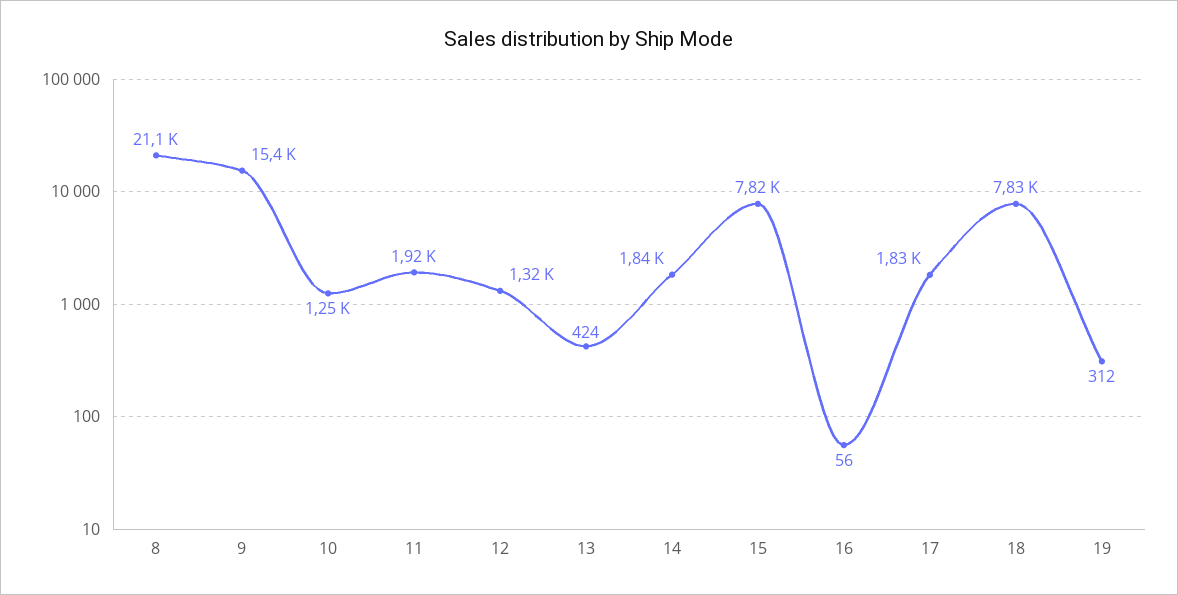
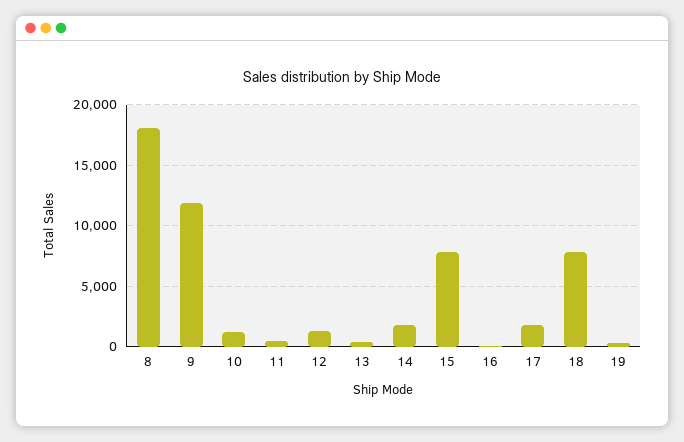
8: 21100 -> 18000
9: 15400 -> 12000
11: 1920 -> 500

